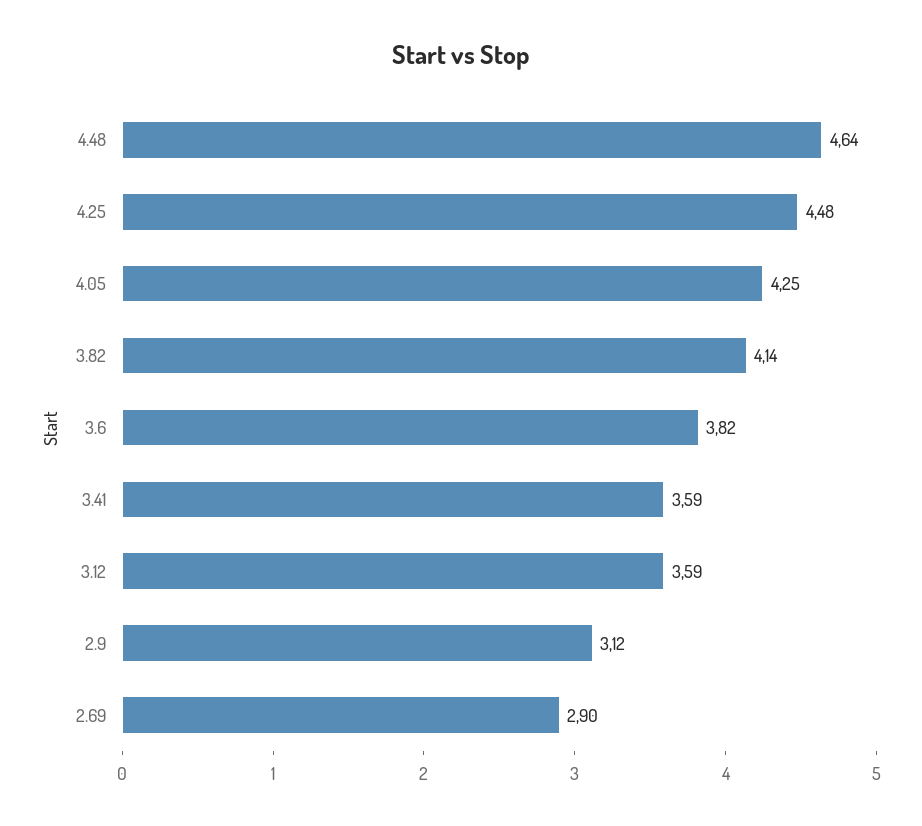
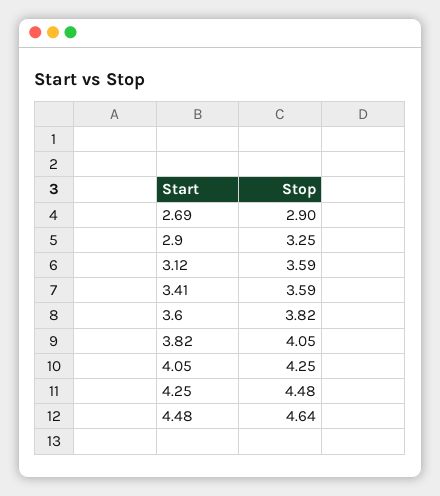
3.82: 4.14 -> 4.05
2.9: 3.12 -> 3.25

